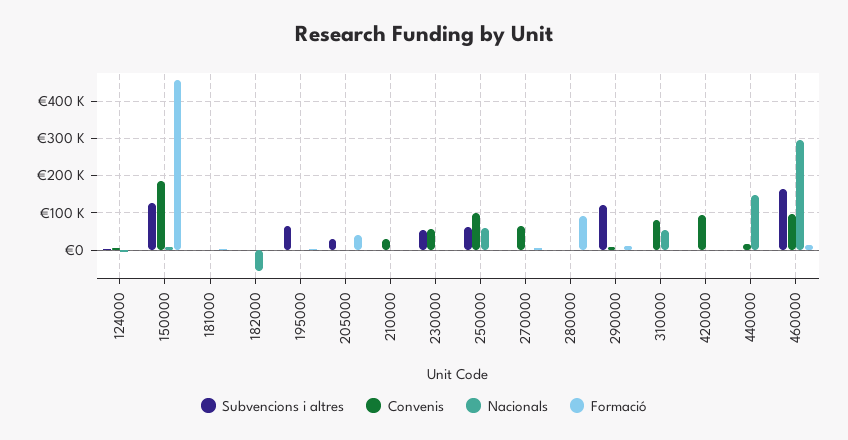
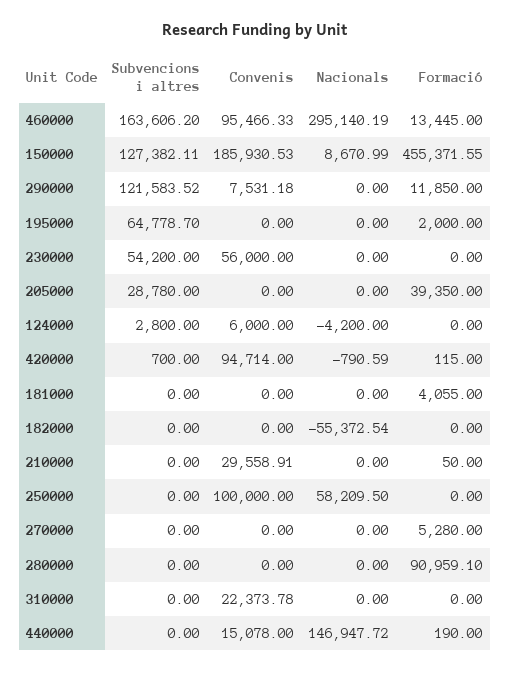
Subvencions i altres, 250000: 60000 -> 0
Convenis, 270000: 60000 -> 0
Convenis, 310000: 80000 -> 22373.78
Nacionals, 310000: 60000 -> 0

